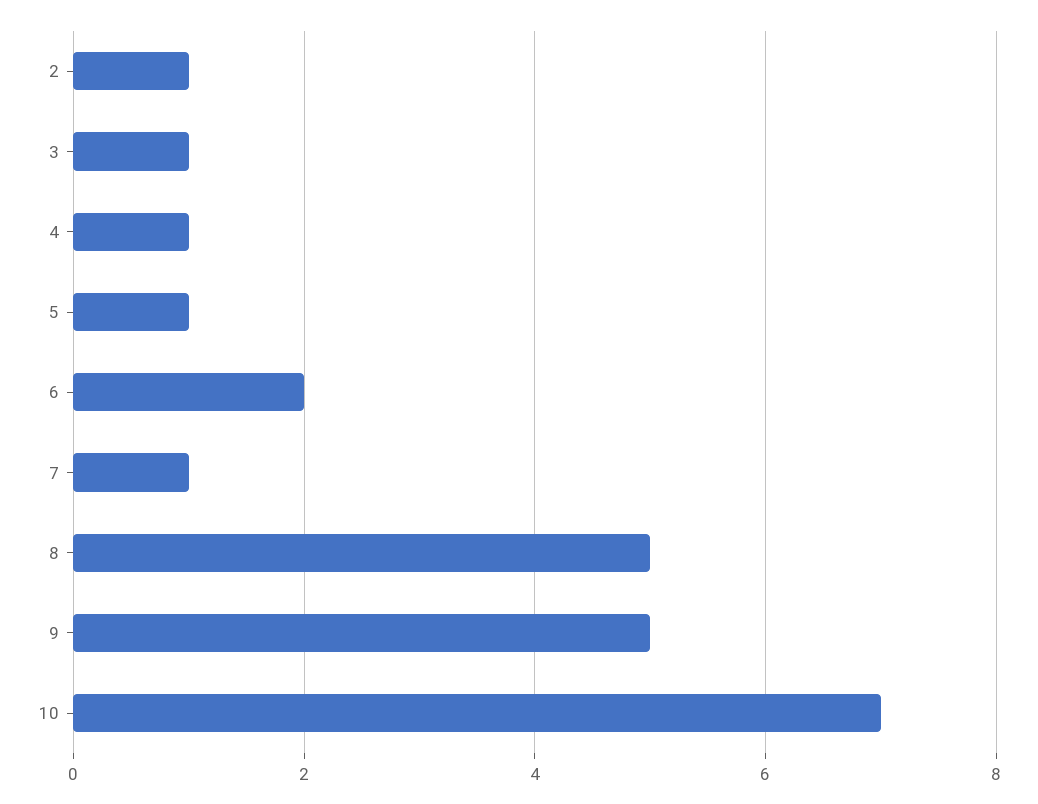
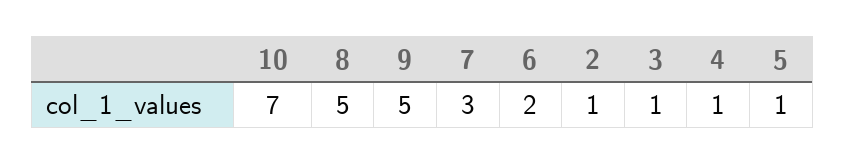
7: 1 -> 3

